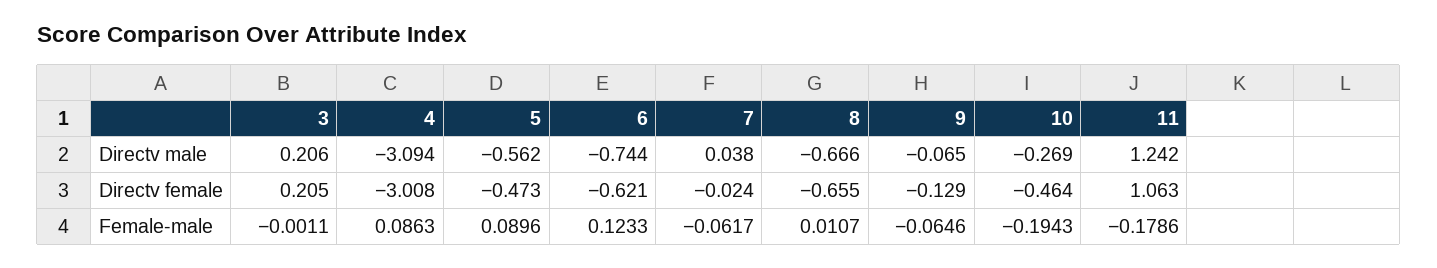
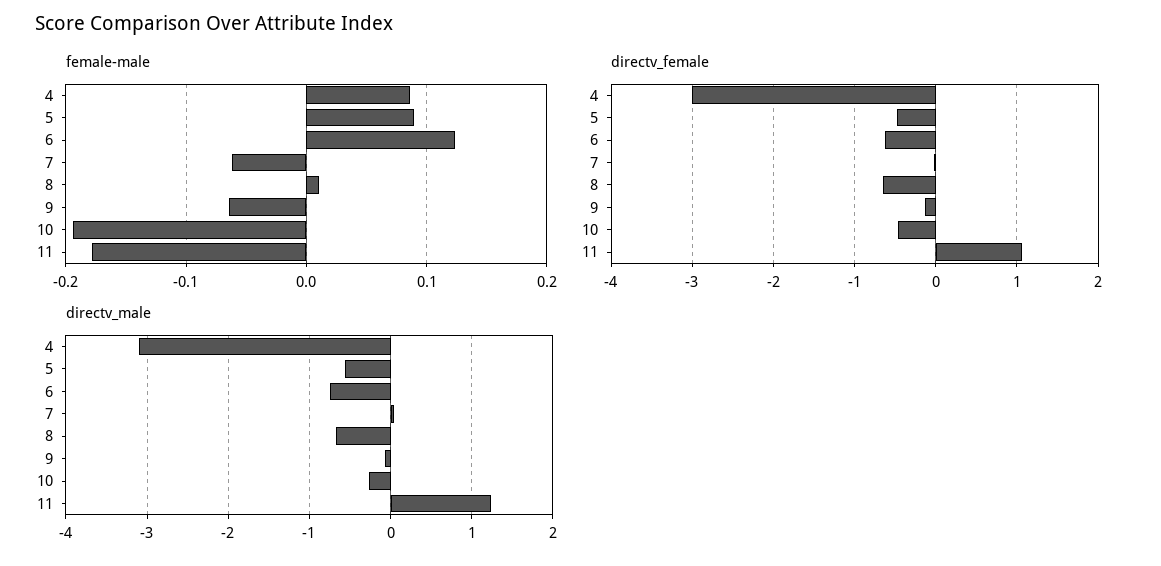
Directv male, 3: 0.206 -> none
Directv female, 3: 0.205 -> none
Female-male, 3: -0.0011 -> none

